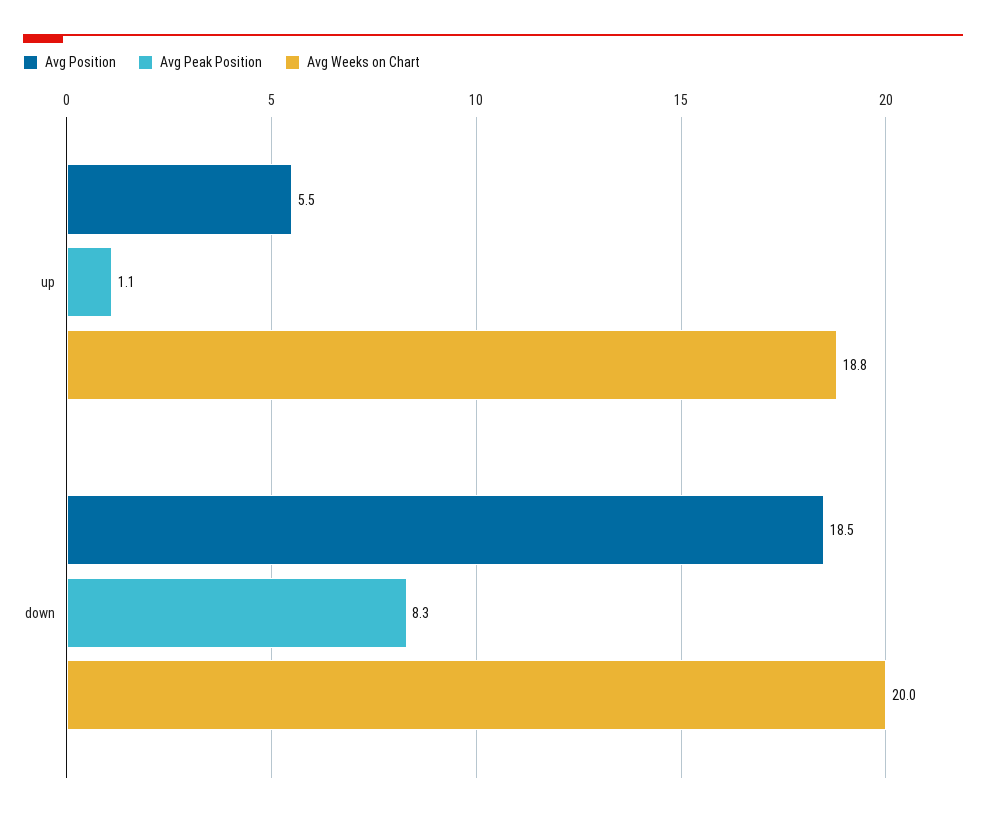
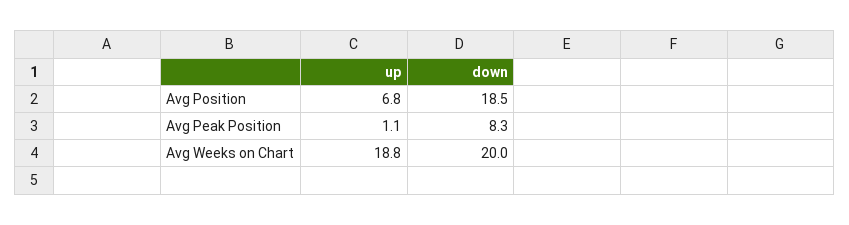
Avg Position, up: 5.5 -> 6.8

